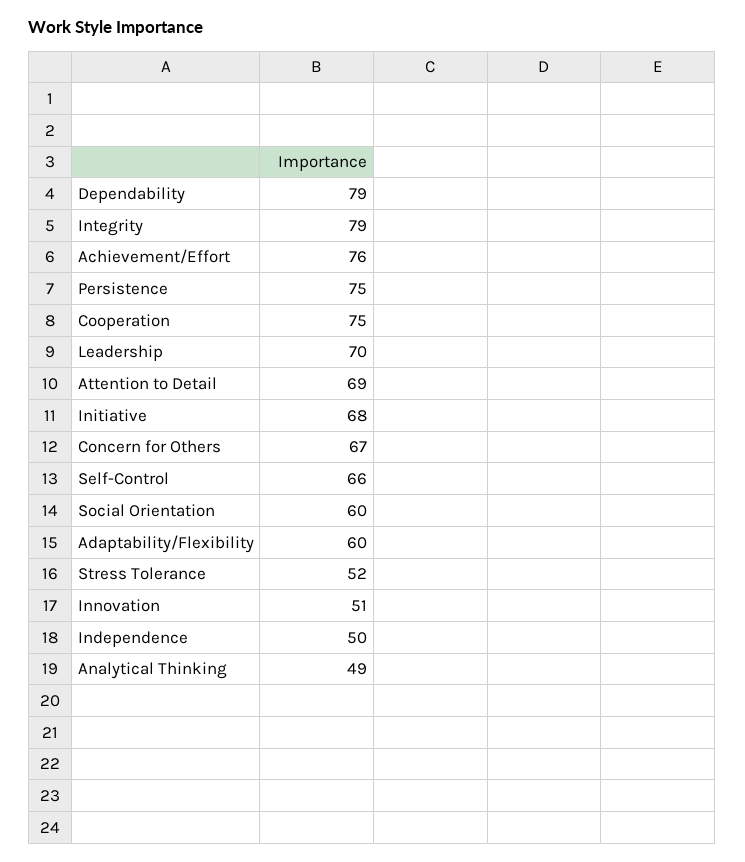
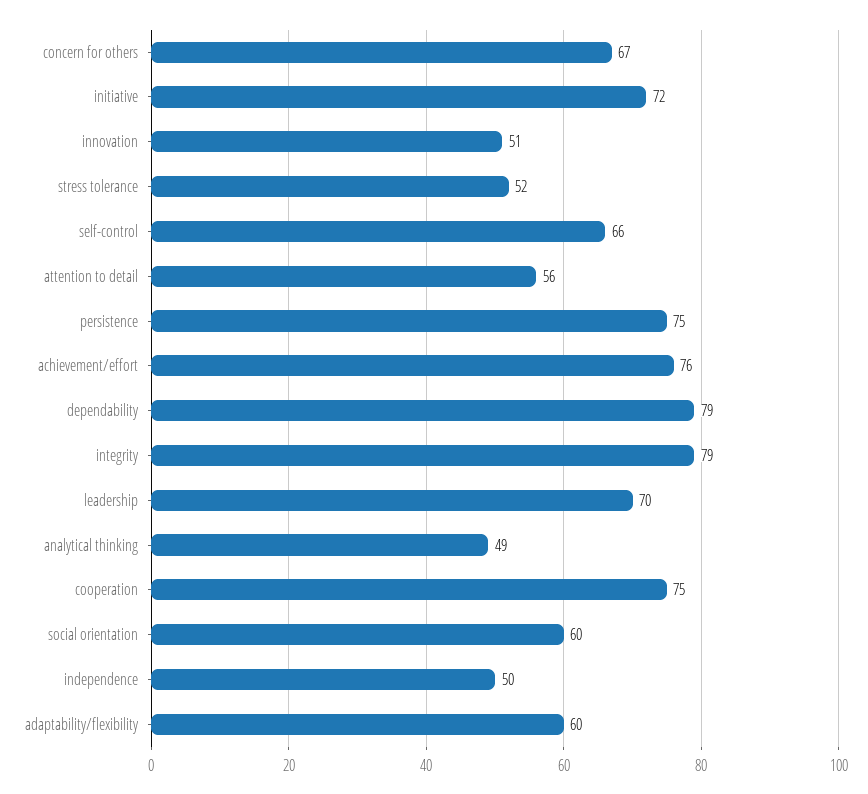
Attention to Detail: 69 -> 56
Initiative: 68 -> 72

